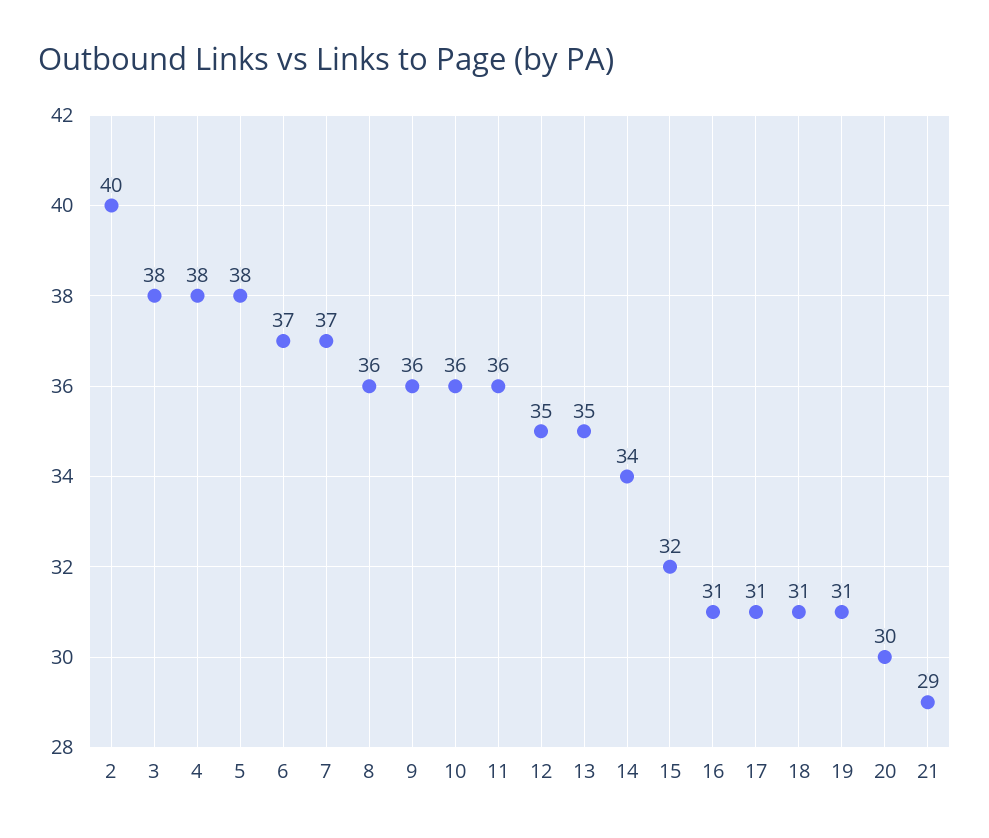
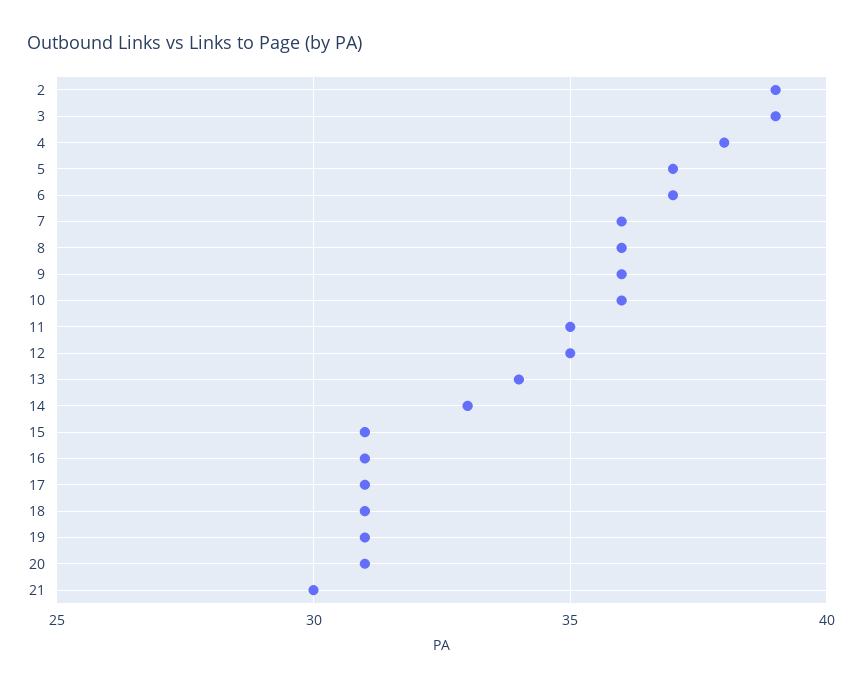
2: 40 -> 39
3: 38 -> 39
5: 38 -> 37
7: 37 -> 36
11: 36 -> 35
13: 35 -> 34
14: 34 -> 33
15: 32 -> 31
20: 30 -> 31
21: 29 -> 30

